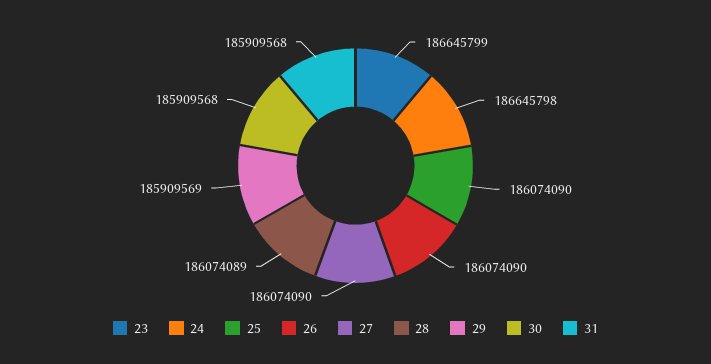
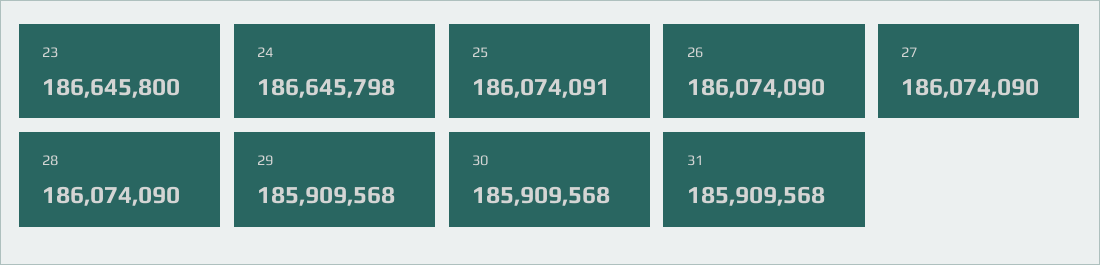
23: 186645799 -> 186645800
25: 186074090 -> 186074091
28: 186074089 -> 186074090
29: 185909569 -> 185909568

